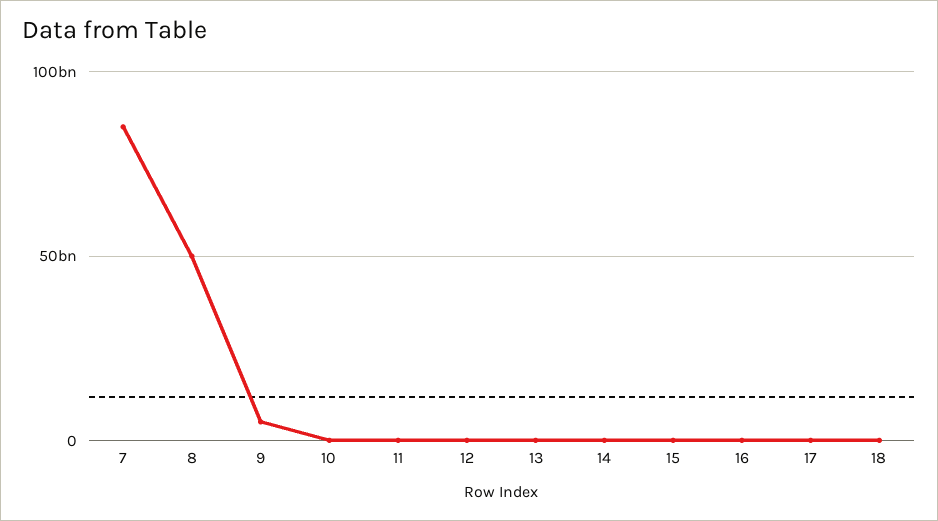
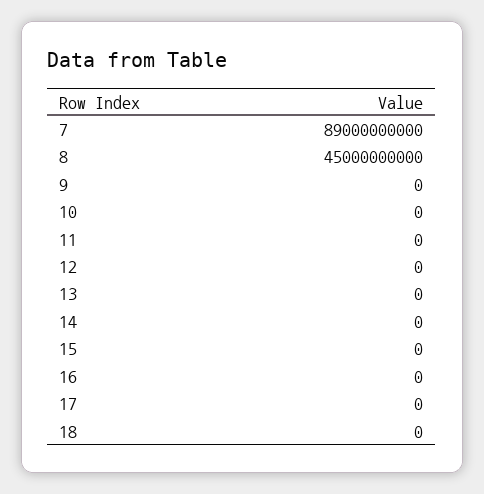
7: 85000000000 -> 89000000000
8: 50000000000 -> 45000000000
9: 5000000000 -> 0

